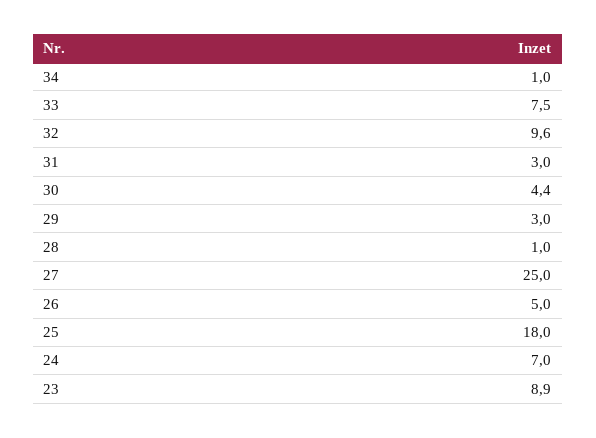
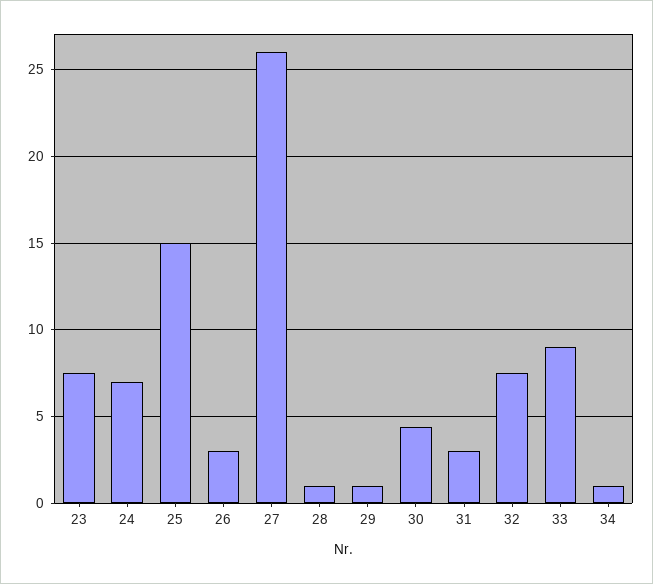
33: 7.5 -> 9
32: 9.6 -> 7.5
29: 3 -> 1
27: 25 -> 26
26: 5 -> 3
25: 18 -> 15
23: 8.9 -> 7.5

